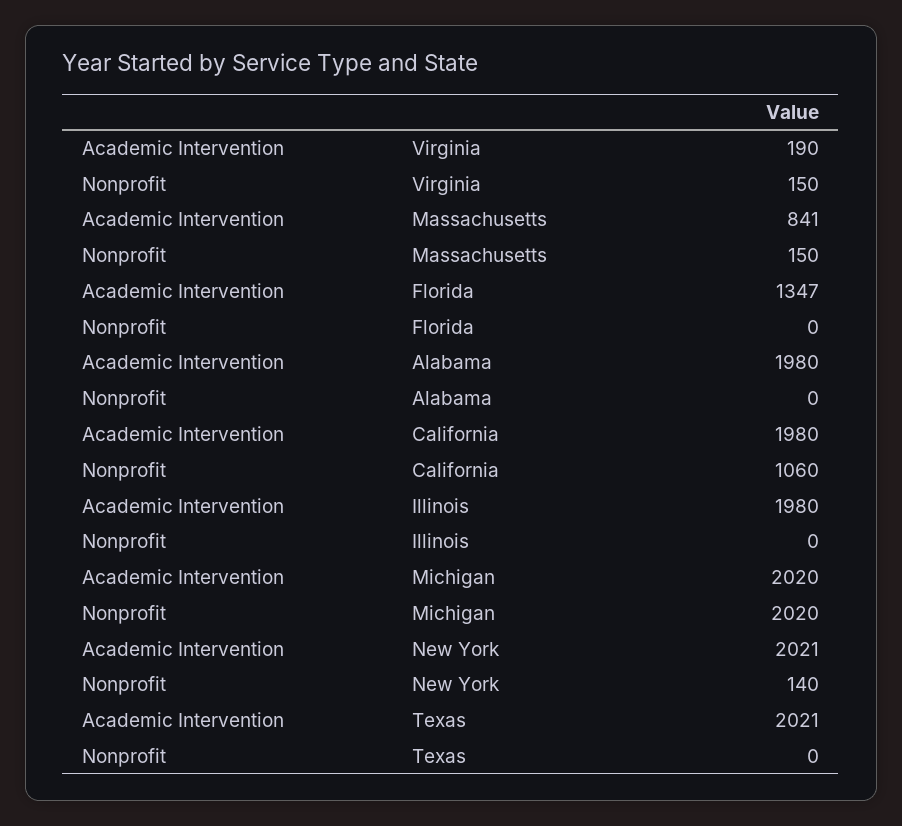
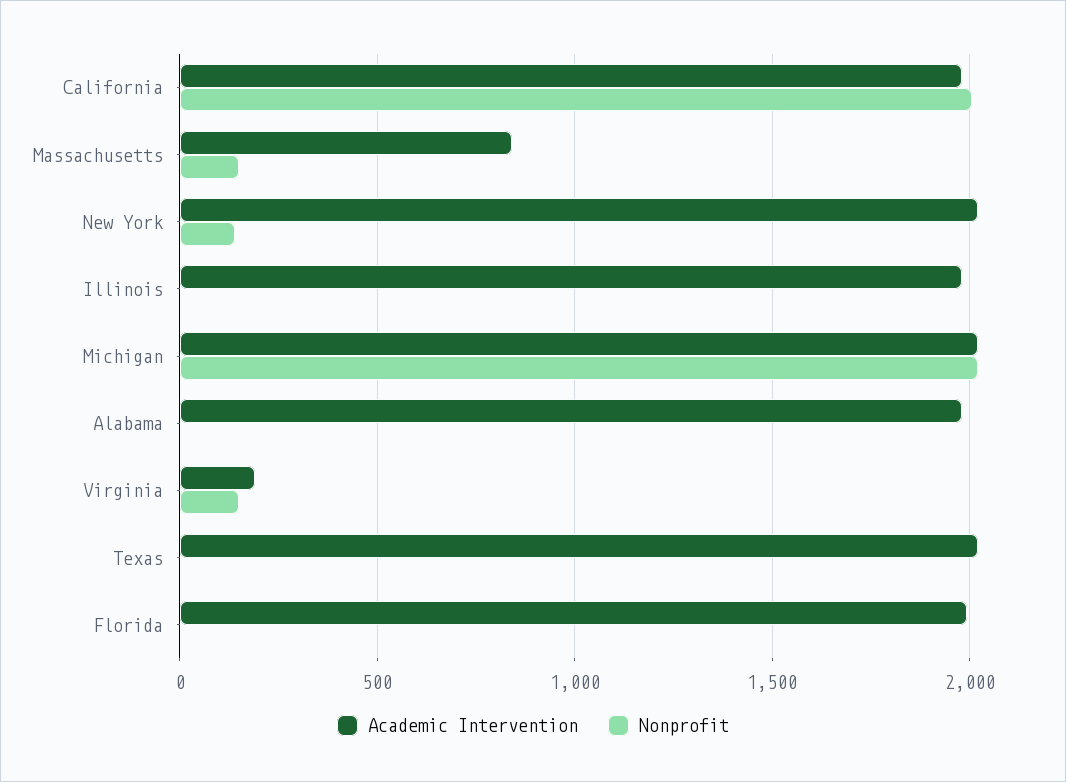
Academic Intervention, Florida: 1347 -> 2000
Nonprofit, California: 1060 -> 2000

